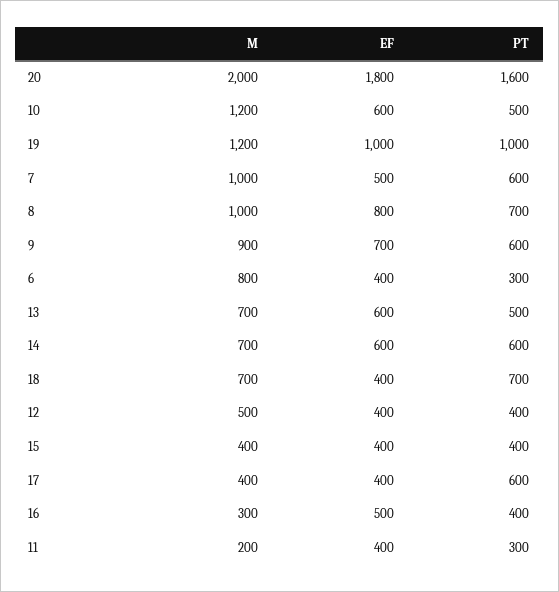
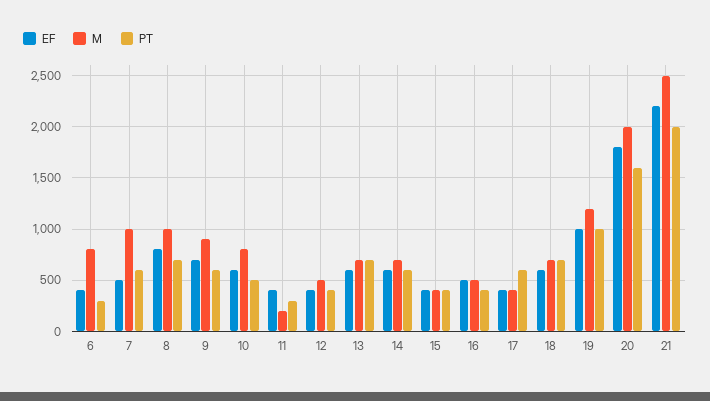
M, 10: 1200 -> 800
PT, 13: 500 -> 700
EF, 18: 400 -> 600
M, 16: 300 -> 500
EF, 21: none -> 2200
M, 21: none -> 2500
PT, 21: none -> 2000

